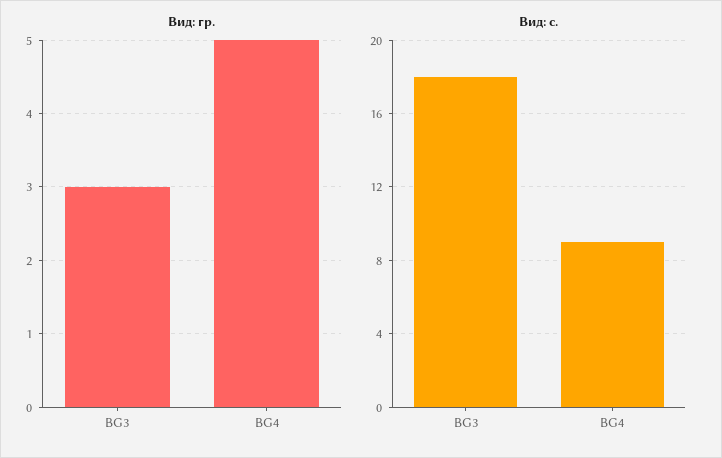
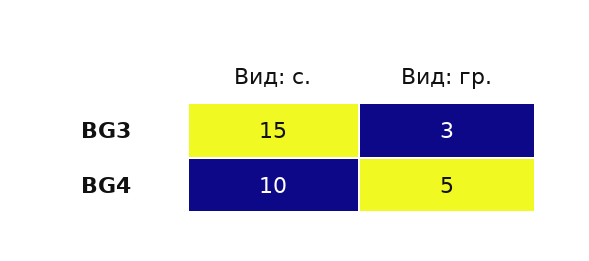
Вид: с., BG3: 18 -> 15
Вид: с., BG4: 9 -> 10

